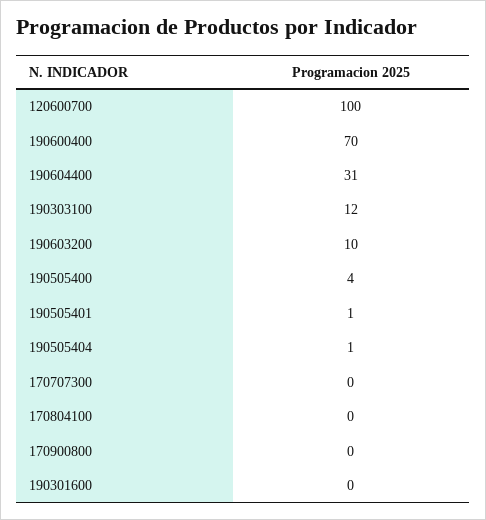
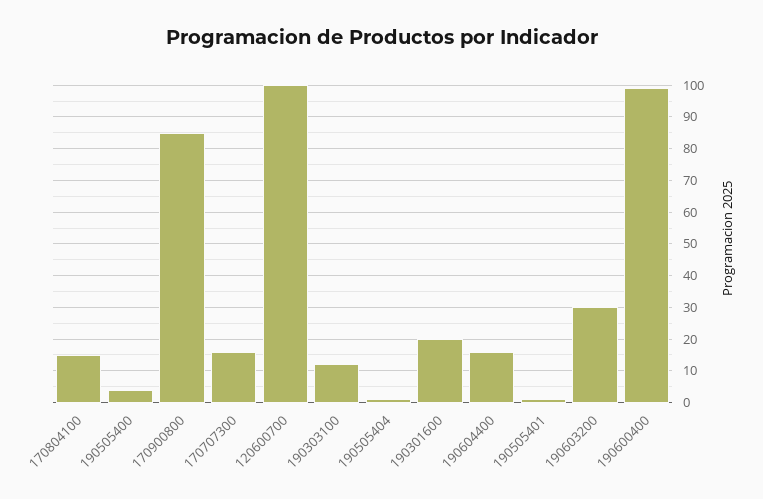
190600400: 70 -> 100
190604400: 31 -> 15
190603200: 10 -> 30
170707300: 0 -> 15
170804100: 0 -> 15
170900800: 0 -> 85
190301600: 0 -> 20

